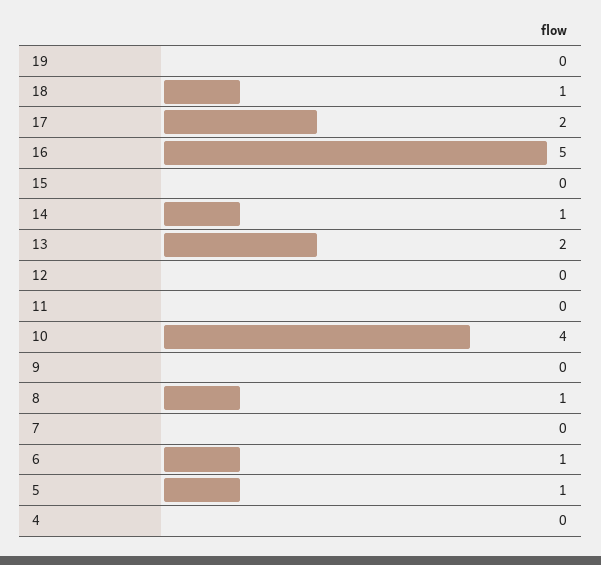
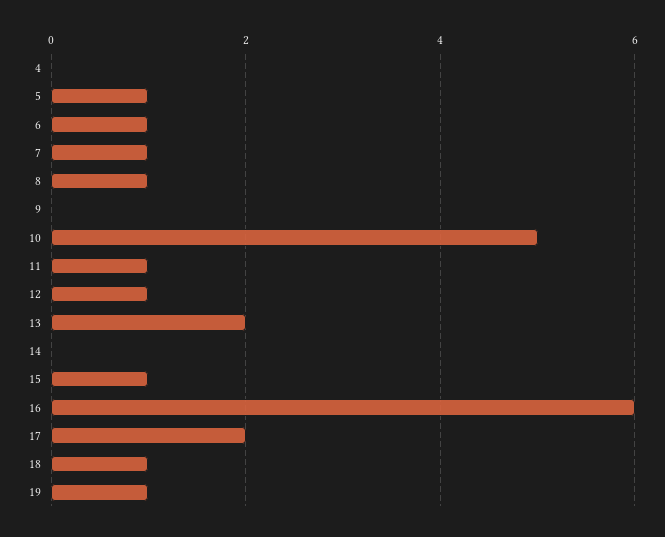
19: 0 -> 1
16: 5 -> 6
15: 0 -> 1
14: 1 -> 0
12: 0 -> 1
11: 0 -> 1
10: 4 -> 5
7: 0 -> 1

